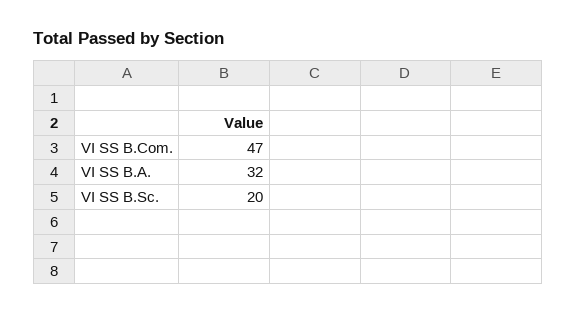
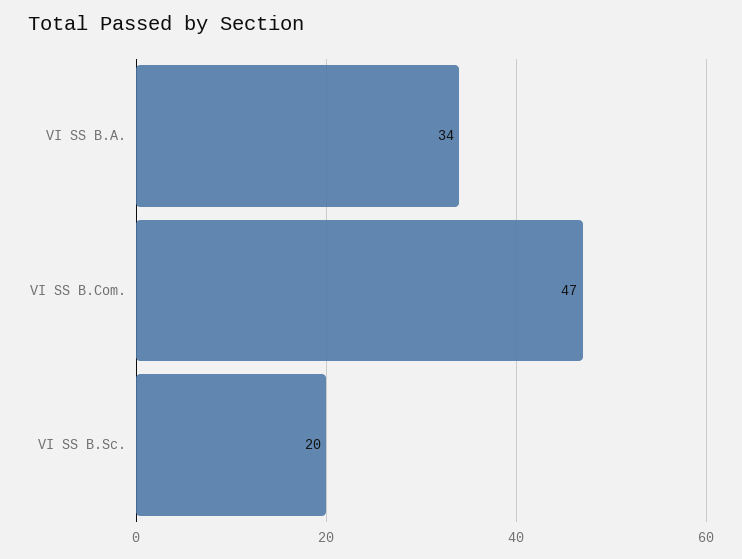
VI SS B.A.: 32 -> 34

